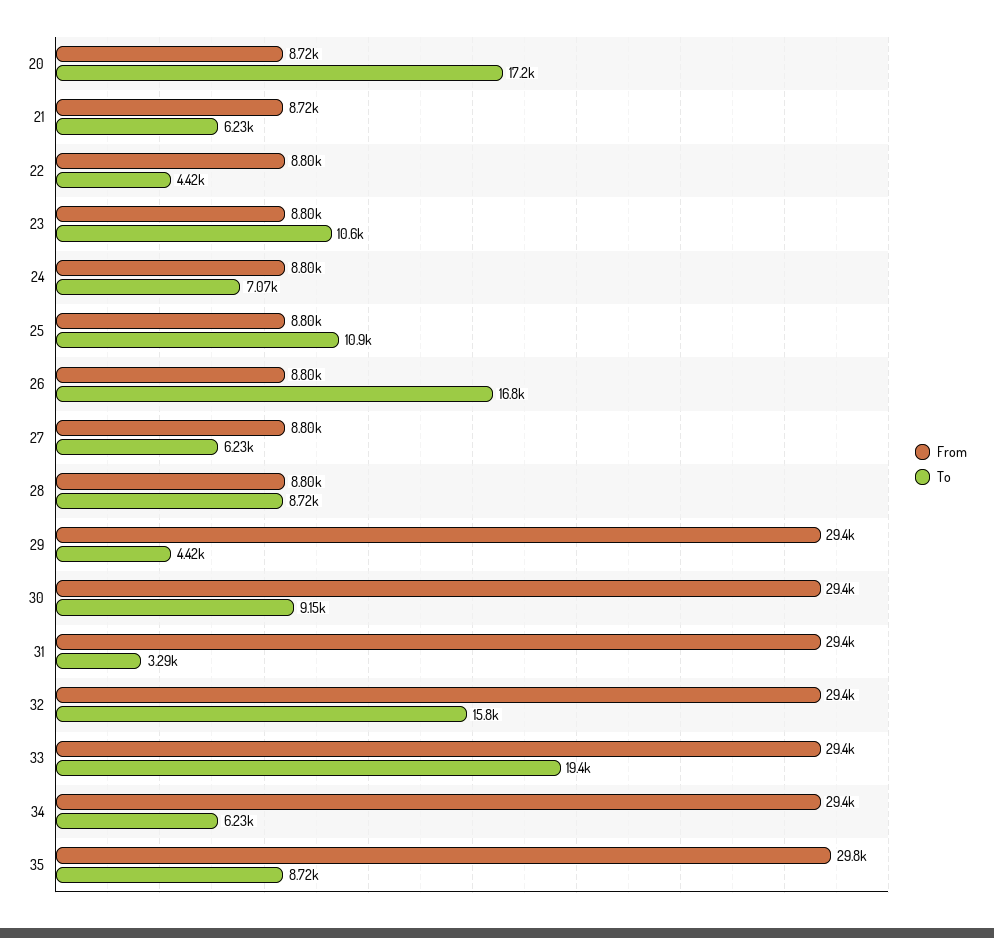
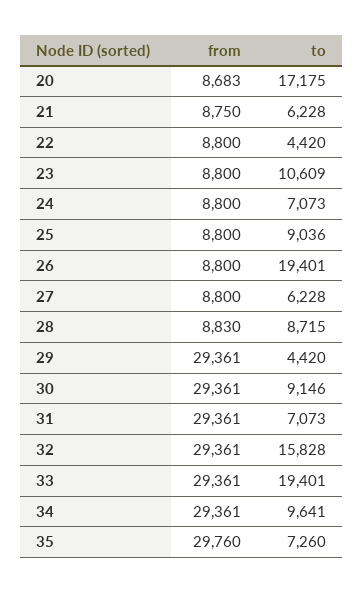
From, 20: 8720 -> 8683
From, 21: 8720 -> 8750
To, 25: 10900 -> 9036
To, 26: 16800 -> 19401
From, 28: 8800 -> 8830
To, 31: 3290 -> 7073
To, 34: 6230 -> 9641
To, 35: 8720 -> 7260

